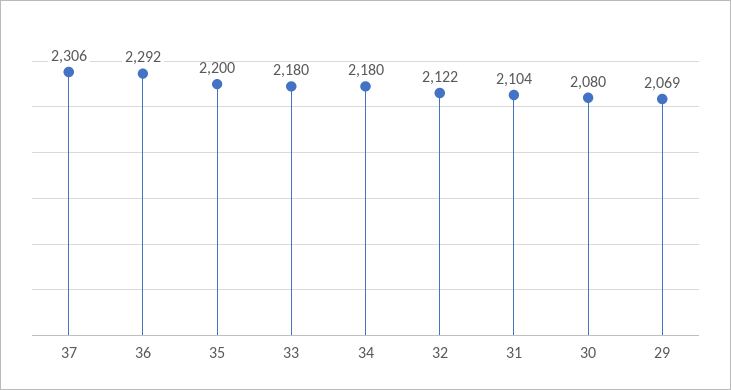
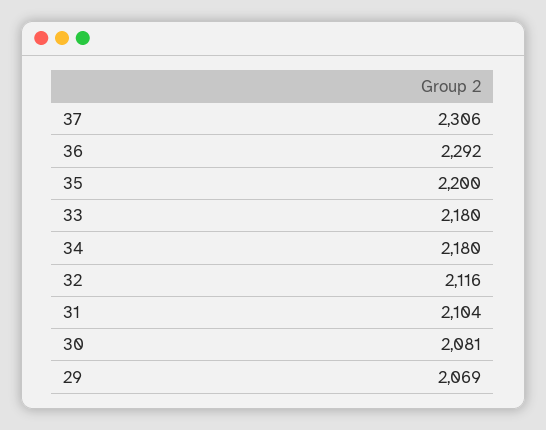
32: 2122 -> 2116
30: 2080 -> 2081

